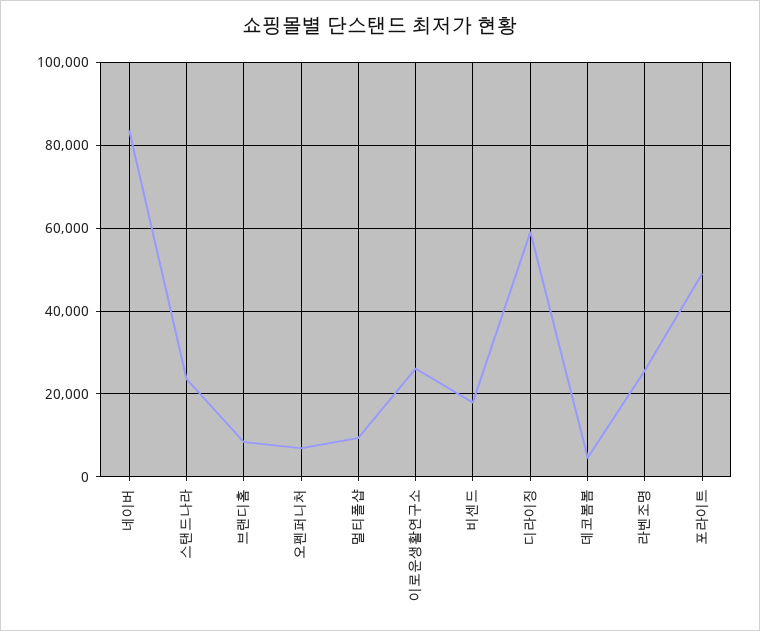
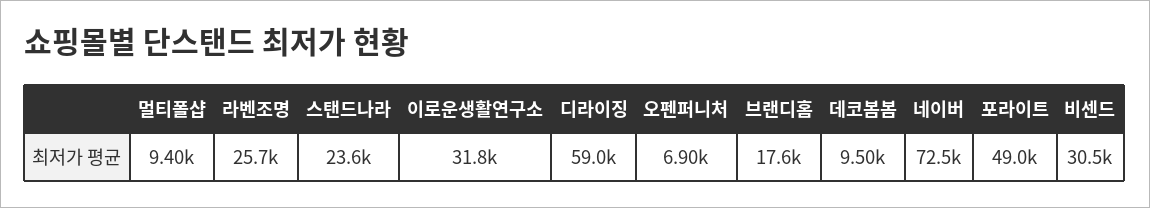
네이버: 84000 -> 72500
브랜디홈: 8000 -> 17600
이로운생활연구소: 26000 -> 31800
비센드: 18000 -> 30500
데코봄봄: 4000 -> 9500

